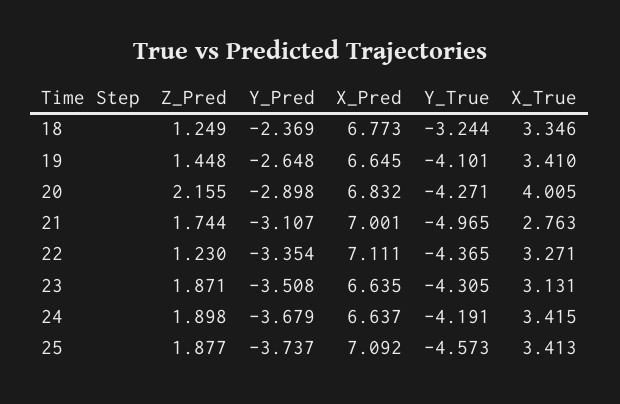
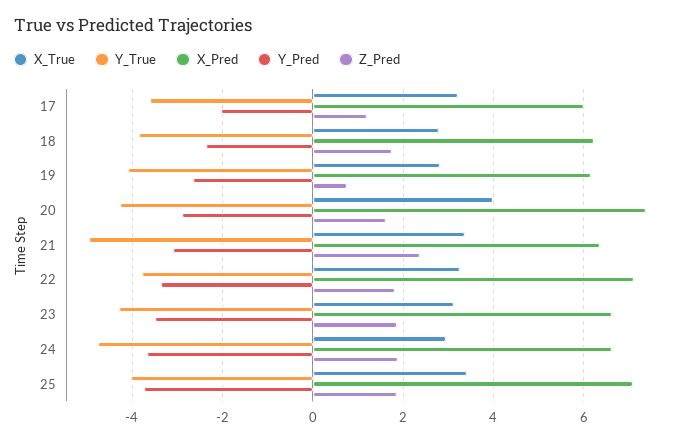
Z_Pred, 18: 1.249 -> 1.8
X_Pred, 18: 6.773 -> 6.2
Y_True, 18: -3.244 -> -3.8
X_True, 18: 3.346 -> 2.8
Z_Pred, 19: 1.448 -> 0.8
X_Pred, 19: 6.645 -> 6.2
X_True, 19: 3.41 -> 2.8
Z_Pred, 20: 2.155 -> 1.6
X_Pred, 20: 6.832 -> 7.4
Z_Pred, 21: 1.744 -> 2.4
X_Pred, 21: 7.001 -> 6.4
X_True, 21: 2.763 -> 3.4
Z_Pred, 22: 1.23 -> 1.8
Y_True, 22: -4.365 -> -3.8
Y_True, 24: -4.191 -> -4.8
X_True, 24: 3.415 -> 3
Y_True, 25: -4.573 -> -4
X_True, 17: none -> 3.2
Y_True, 17: none -> -3.6
X_Pred, 17: none -> 6
Y_Pred, 17: none -> -2
Z_Pred, 17: none -> 1.2

